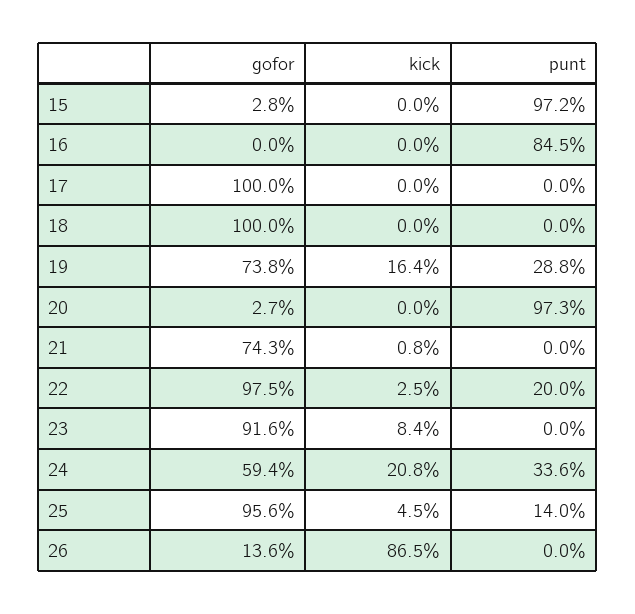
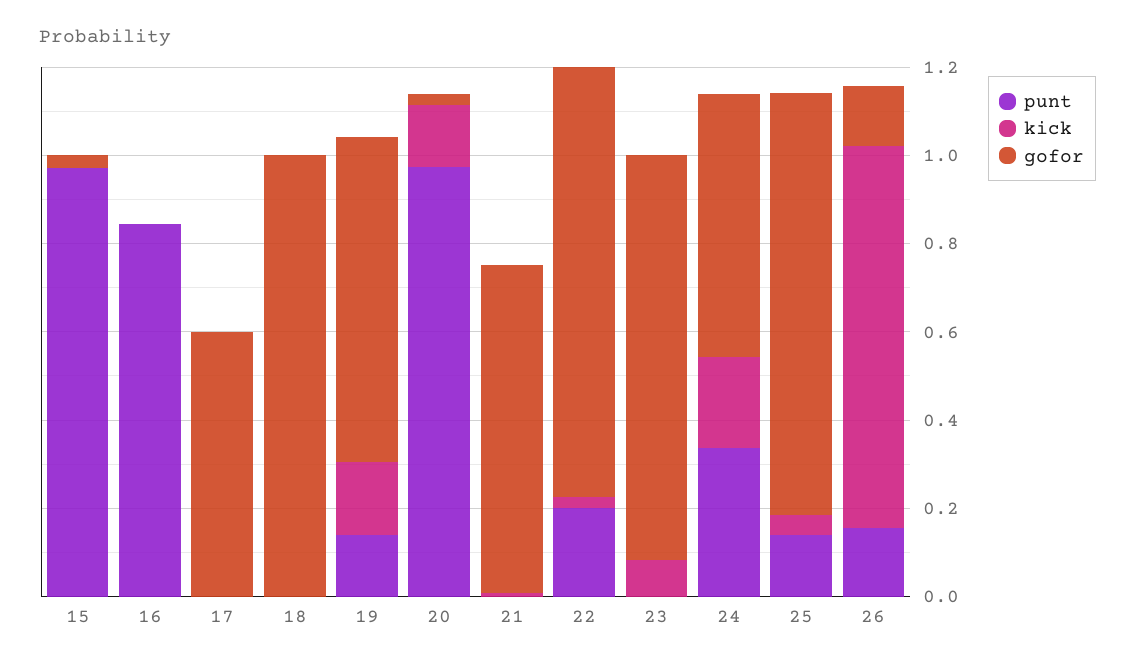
gofor, 17: 1 -> 0.6
punt, 19: 0.288 -> 0.15
kick, 20: 0 -> 0.15
punt, 26: 0 -> 0.15

